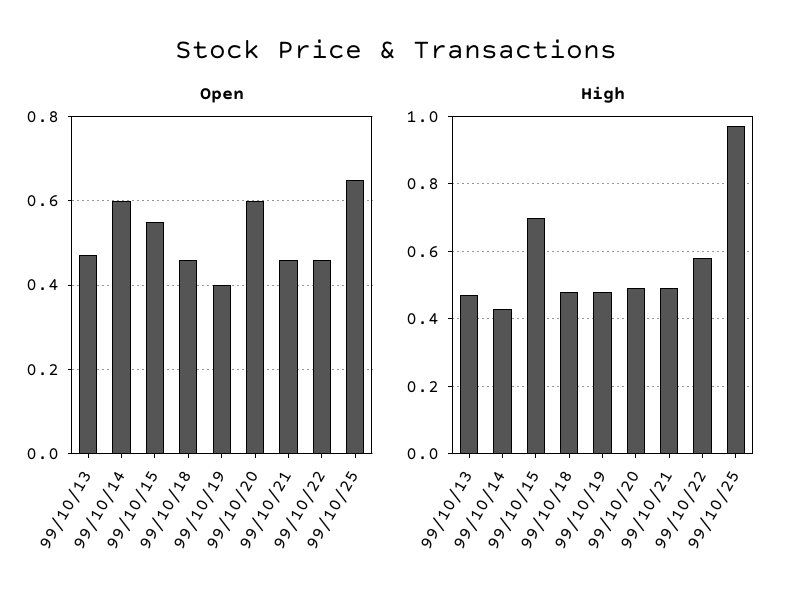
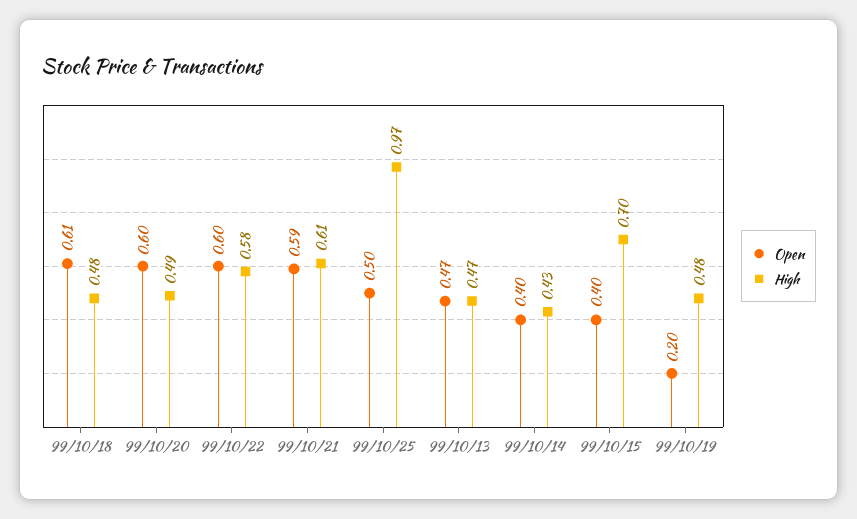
Open, 99/10/14: 0.6 -> 0.4
Open, 99/10/15: 0.55 -> 0.4
Open, 99/10/18: 0.45 -> 0.61
Open, 99/10/19: 0.4 -> 0.2
Open, 99/10/21: 0.45 -> 0.59
Open, 99/10/22: 0.45 -> 0.6
Open, 99/10/25: 0.65 -> 0.5
High, 99/10/21: 0.5 -> 0.61

